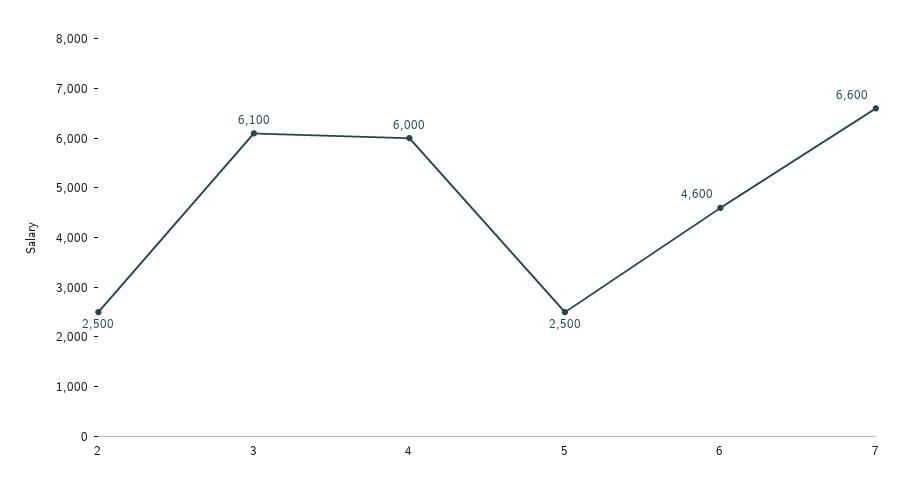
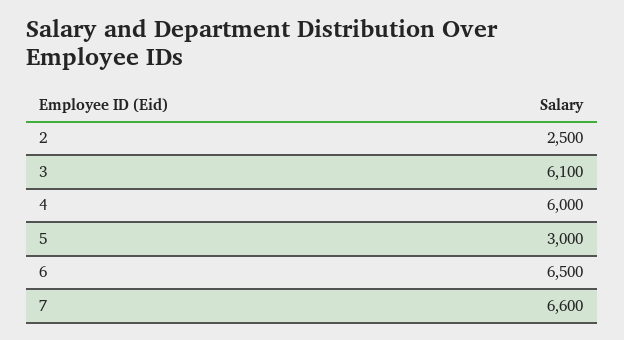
5: 2500 -> 3000
6: 4600 -> 6500

